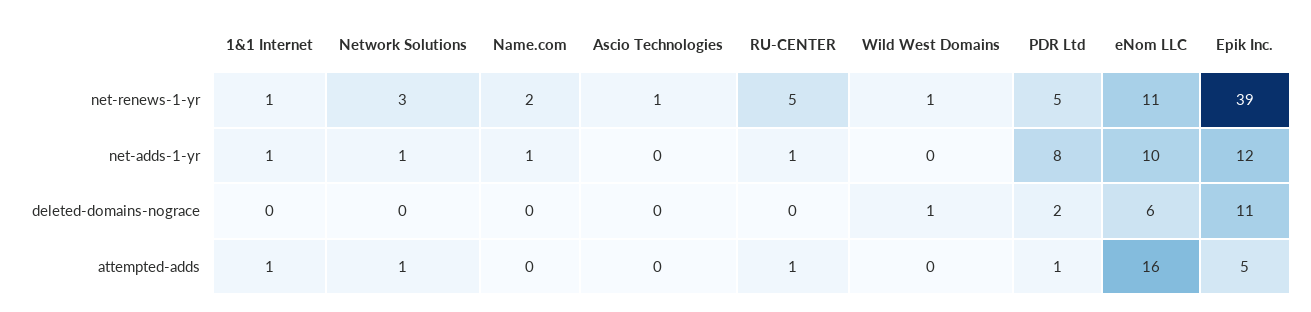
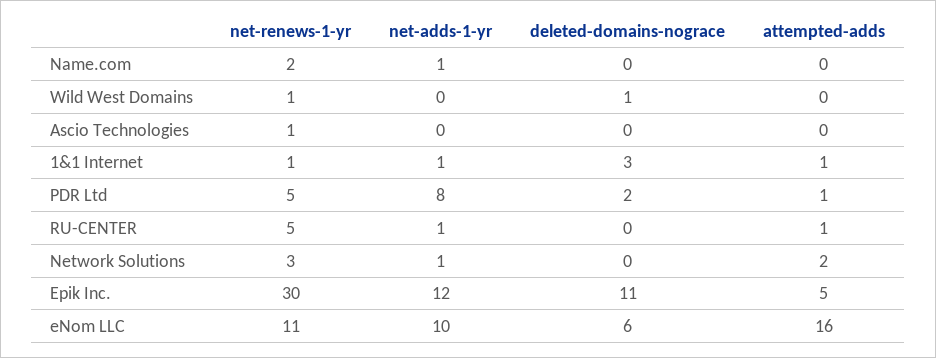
Epik Inc., net-renews-1-yr: 39 -> 30
1&1 Internet, deleted-domains-nograce: 0 -> 3
Network Solutions, attempted-adds: 1 -> 2

